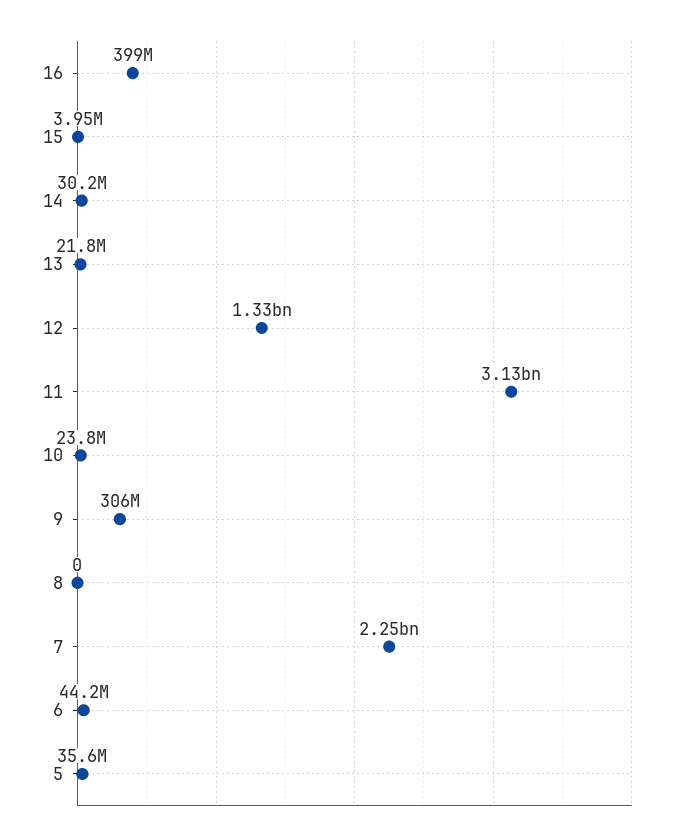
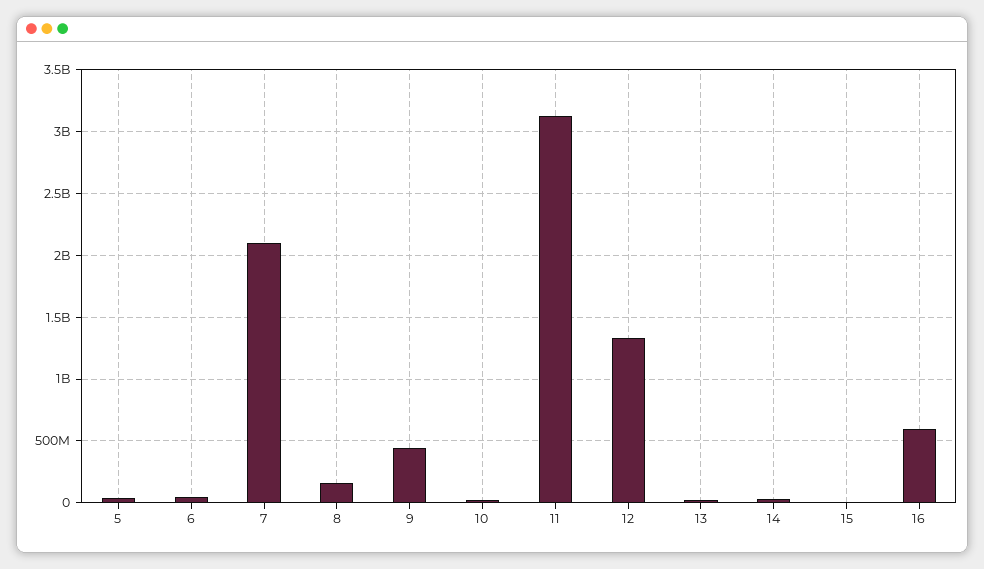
16: 399000000 -> 600000000
9: 306000000 -> 450000000
8: 0 -> 150000000
7: 2250000000 -> 2100000000

